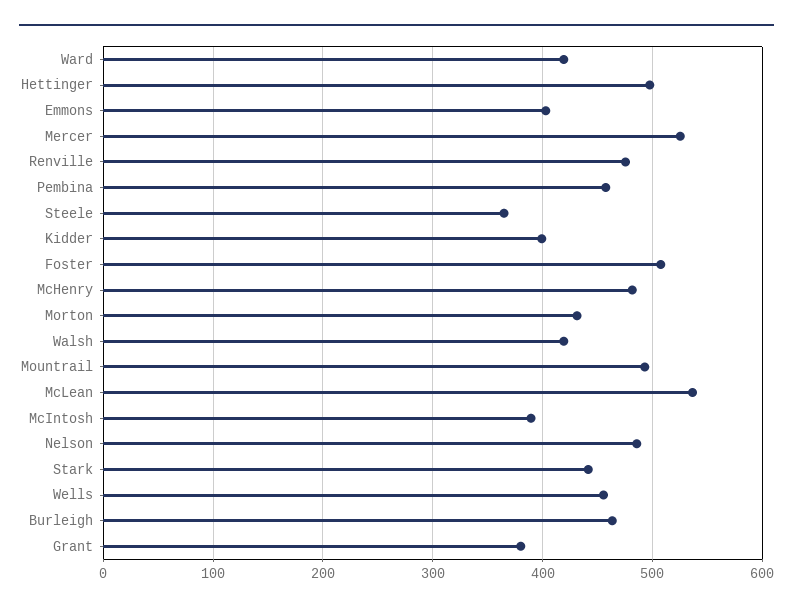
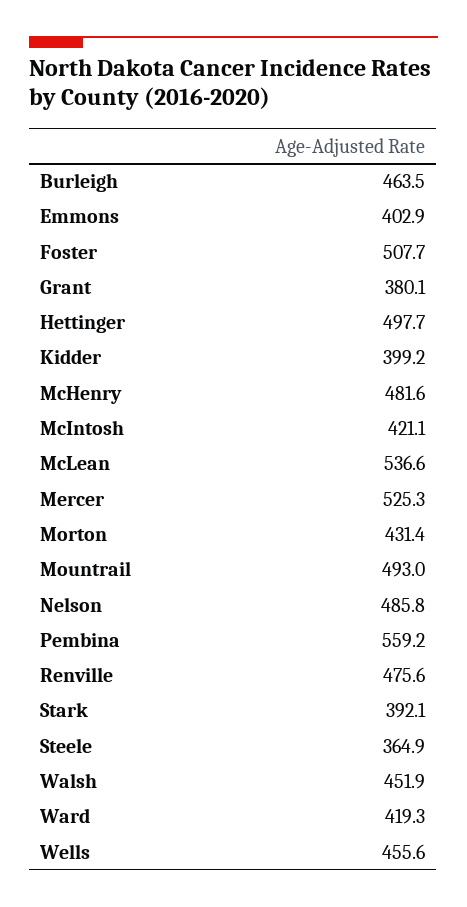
Pembina: 460 -> 559.2
Walsh: 420 -> 451.9
McIntosh: 390 -> 421.1
Stark: 440 -> 392.1

